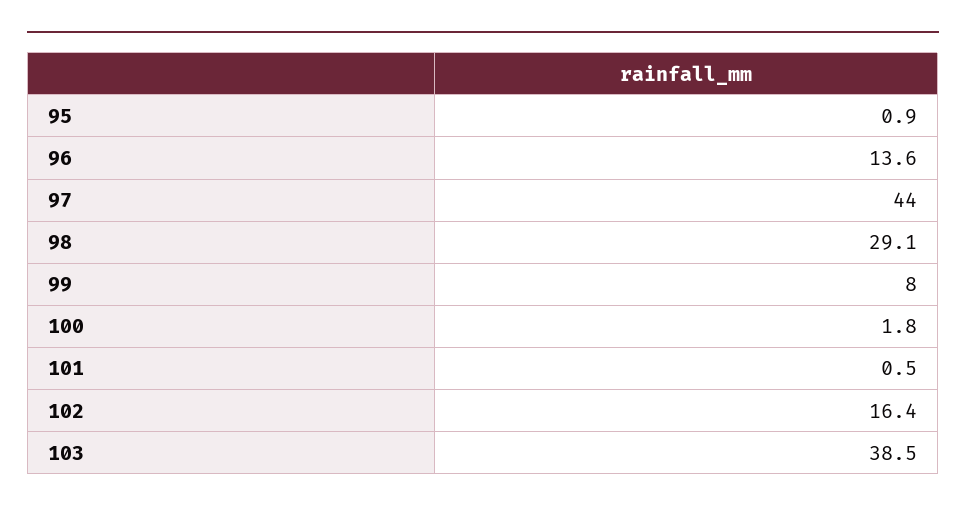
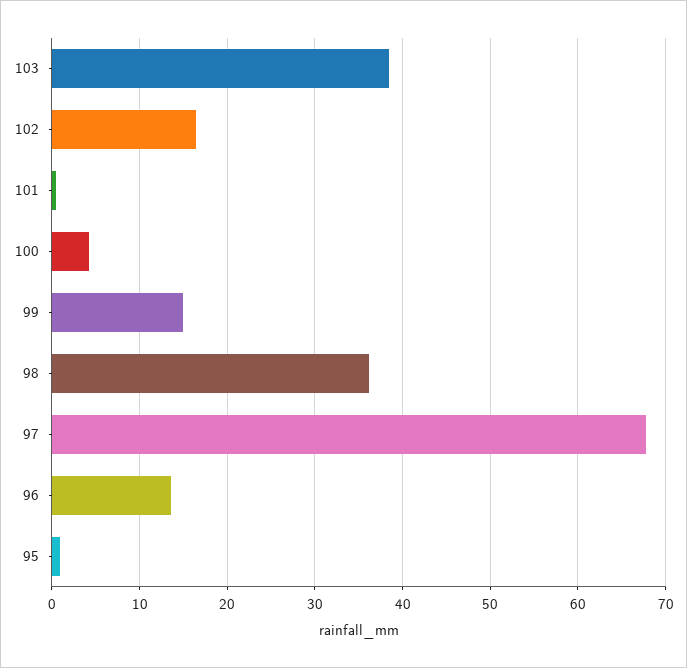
97: 44 -> 68
98: 29.1 -> 36
99: 8 -> 15
100: 1.8 -> 4

